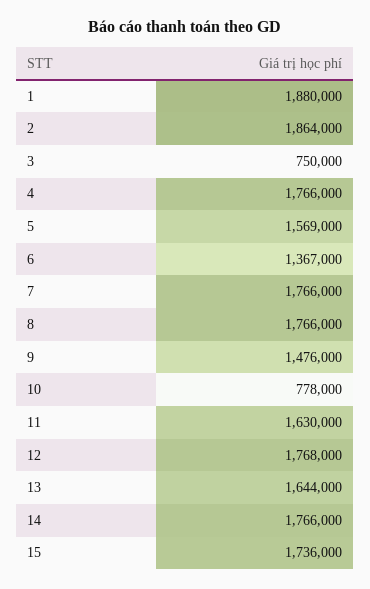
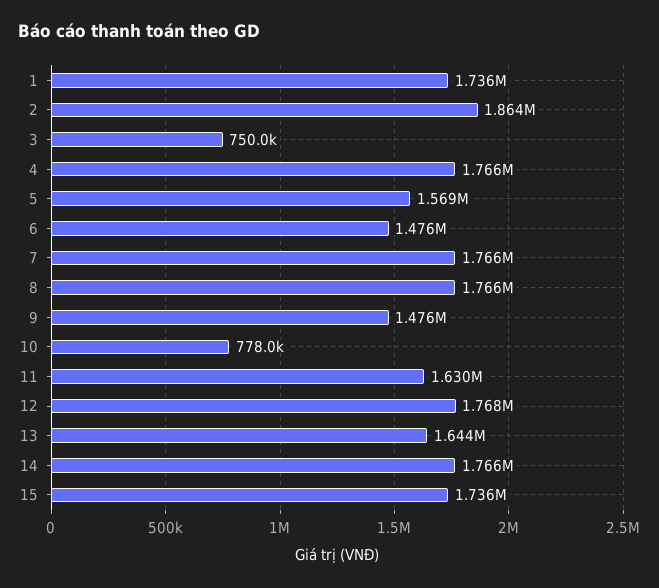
1: 1880000 -> 1736000
6: 1367000 -> 1476000

